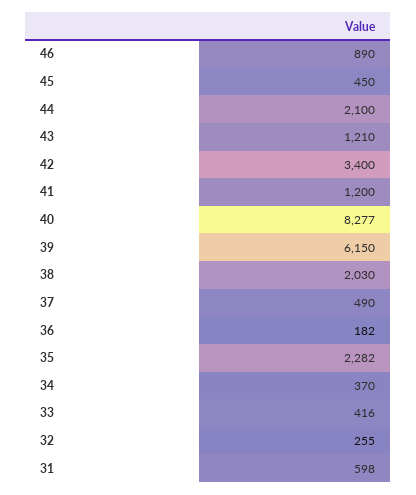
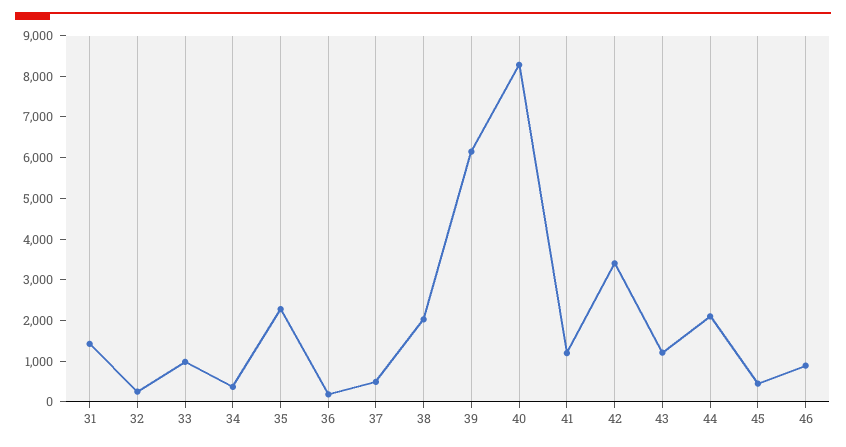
33: 416 -> 1000
31: 598 -> 1400

